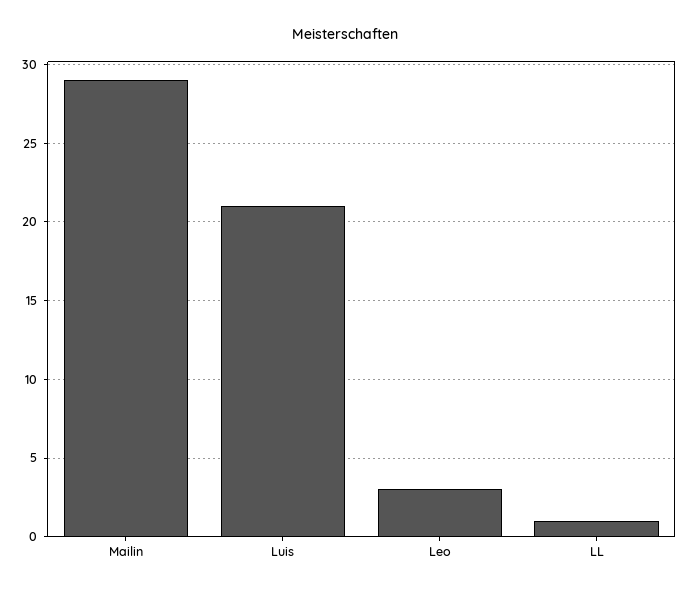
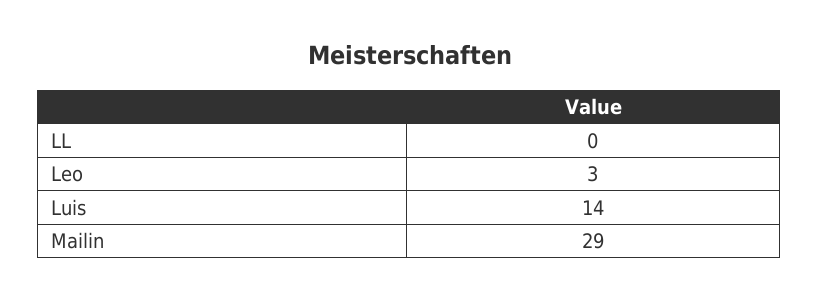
Luis: 21 -> 14
LL: 1 -> 0

